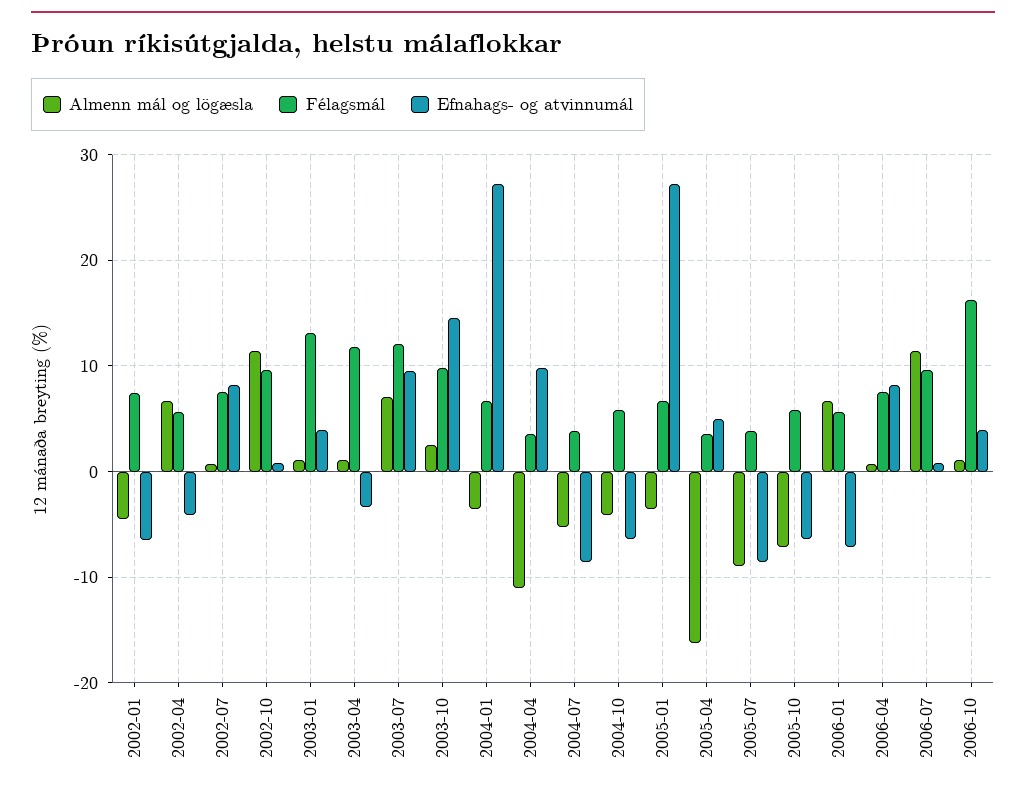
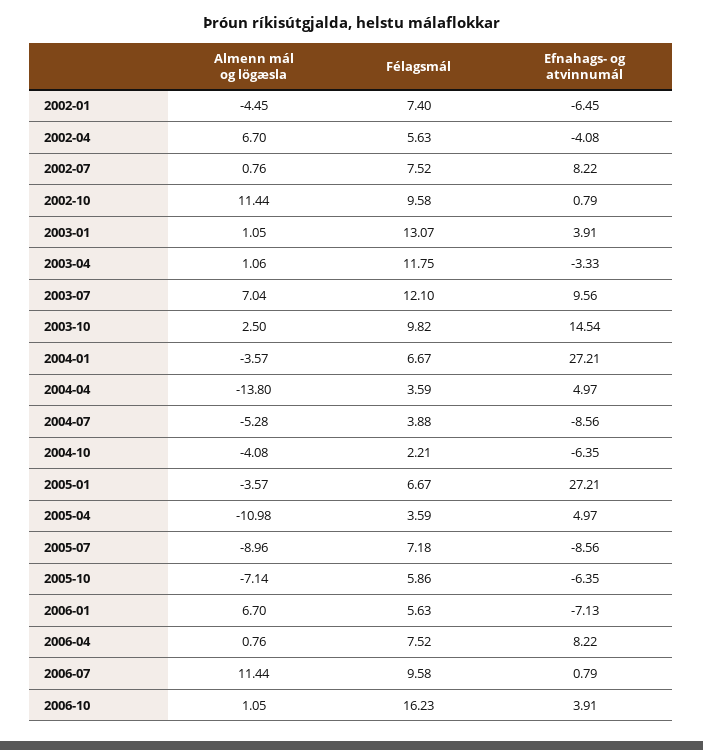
Almenn mál og lögæsla, 2004-04: -11 -> -13.8
Efnahags- og atvinnumál, 2004-04: 10 -> 4.97
Félagsmál, 2004-10: 6 -> 2.21
Almenn mál og lögæsla, 2005-04: -16 -> -10.98
Félagsmál, 2005-07: 4 -> 7.18

